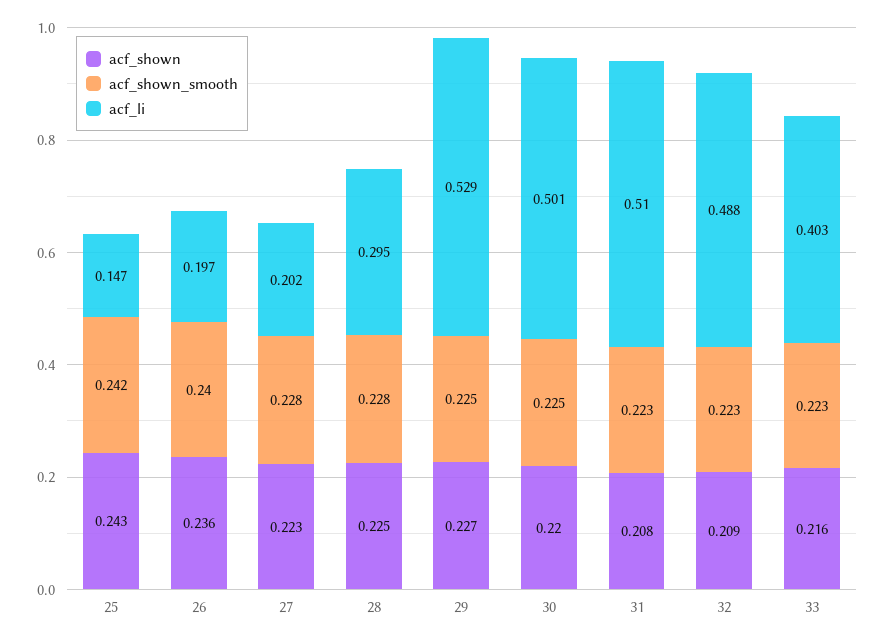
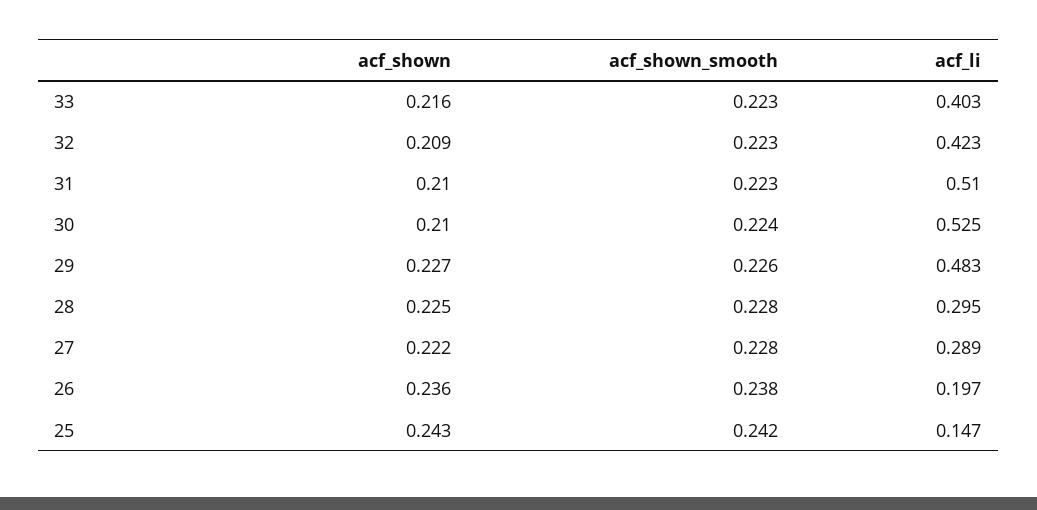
acf_shown_smooth, 26: 0.24 -> 0.238
acf_shown, 27: 0.223 -> 0.222
acf_li, 27: 0.202 -> 0.289
acf_shown_smooth, 29: 0.225 -> 0.226
acf_li, 29: 0.529 -> 0.483
acf_shown, 30: 0.22 -> 0.21
acf_shown_smooth, 30: 0.225 -> 0.224
acf_li, 30: 0.501 -> 0.525
acf_shown, 31: 0.208 -> 0.21
acf_li, 32: 0.488 -> 0.423

